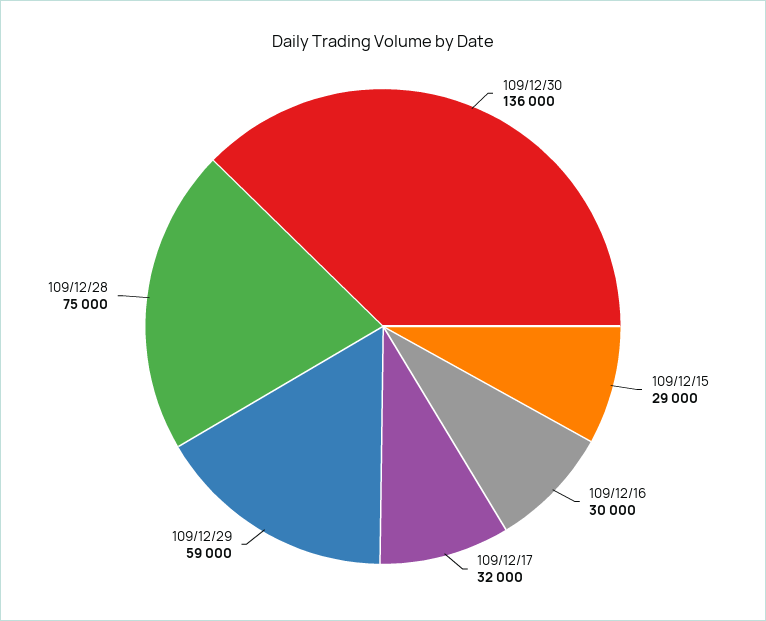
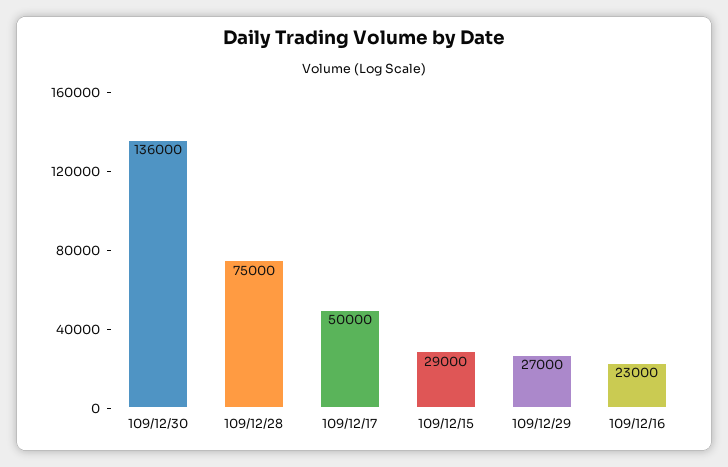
109/12/16: 30000 -> 23000
109/12/17: 32000 -> 50000
109/12/29: 59000 -> 27000

